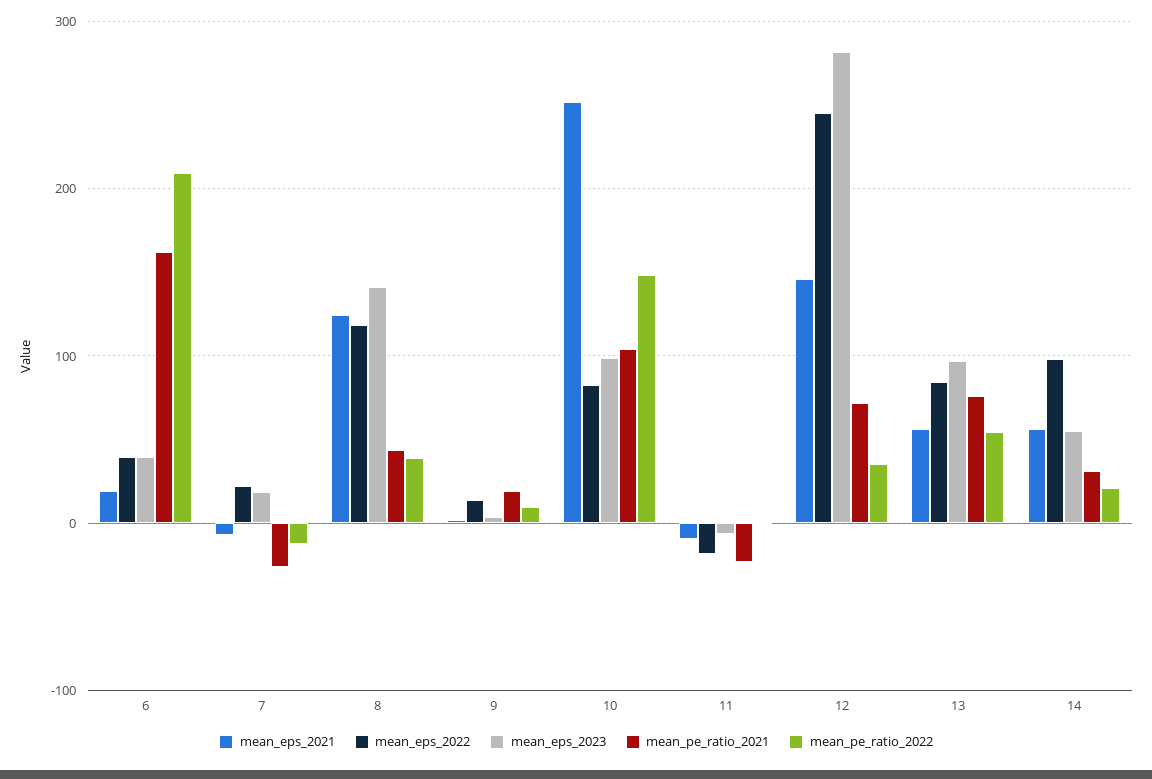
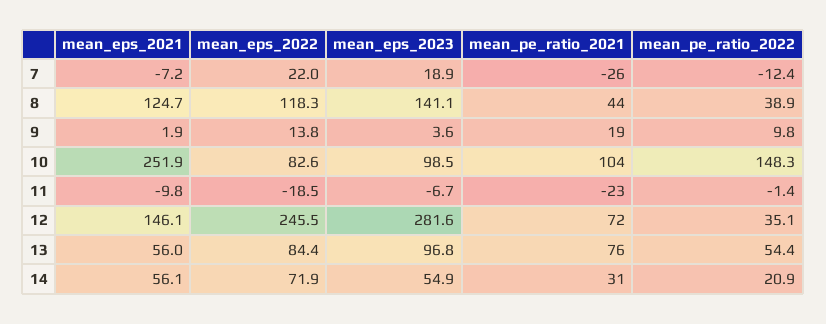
mean_eps_2021, 6: 20 -> none
mean_eps_2022, 6: 40 -> none
mean_eps_2023, 6: 40 -> none
mean_pe_ratio_2021, 6: 160 -> none
mean_pe_ratio_2022, 6: 210 -> none
mean_eps_2022, 14: 100 -> 71.9

